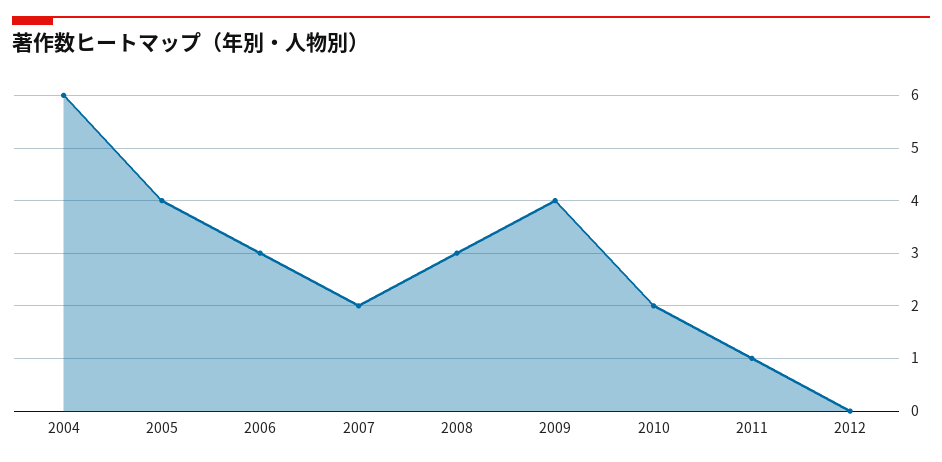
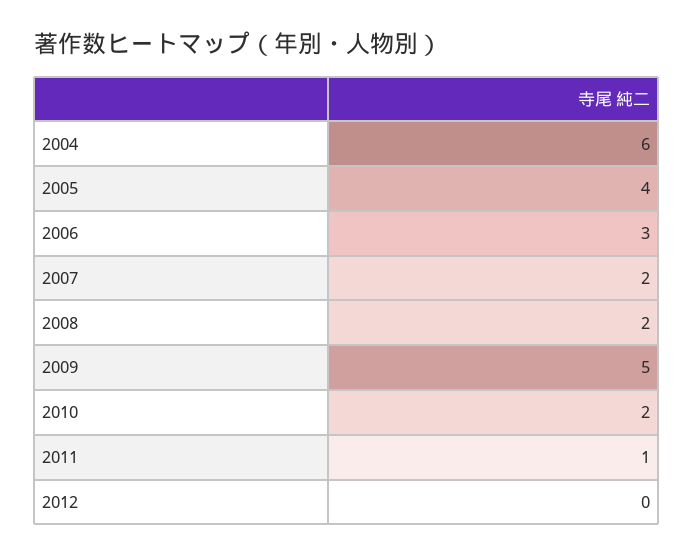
2008: 3 -> 2
2009: 4 -> 5

